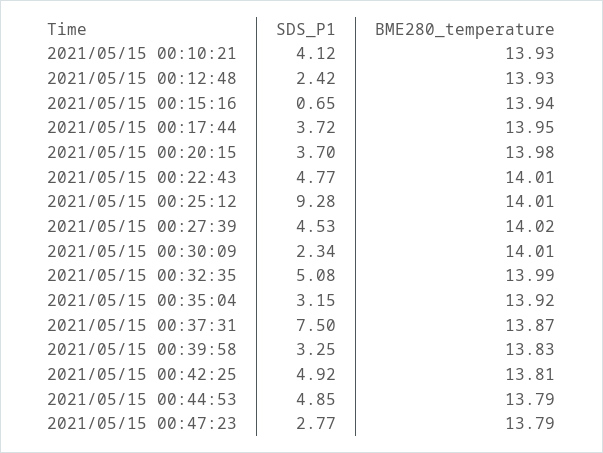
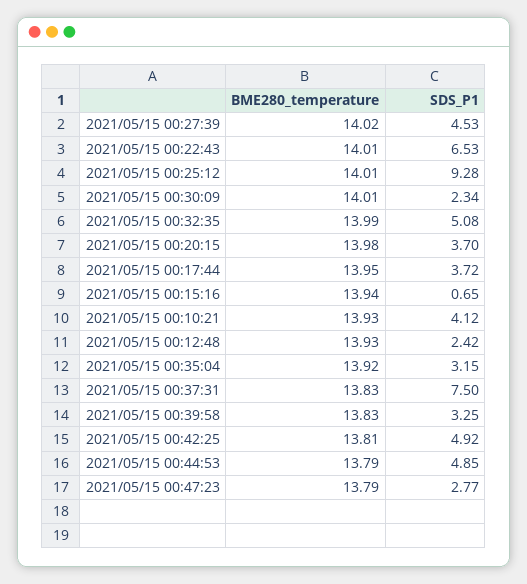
SDS_P1, 2021/05/15 00:22:43: 4.77 -> 6.53
BME280_temperature, 2021/05/15 00:37:31: 13.87 -> 13.83

